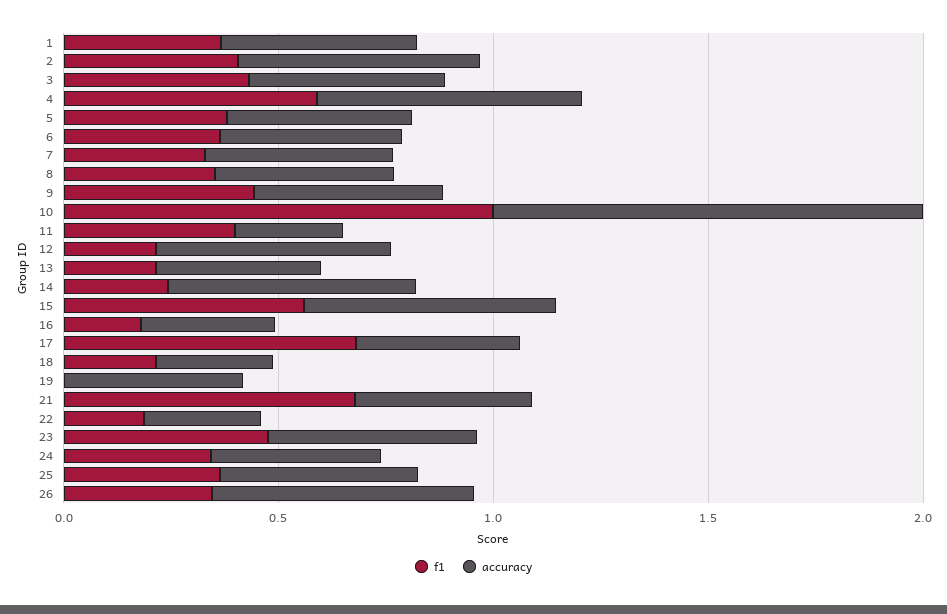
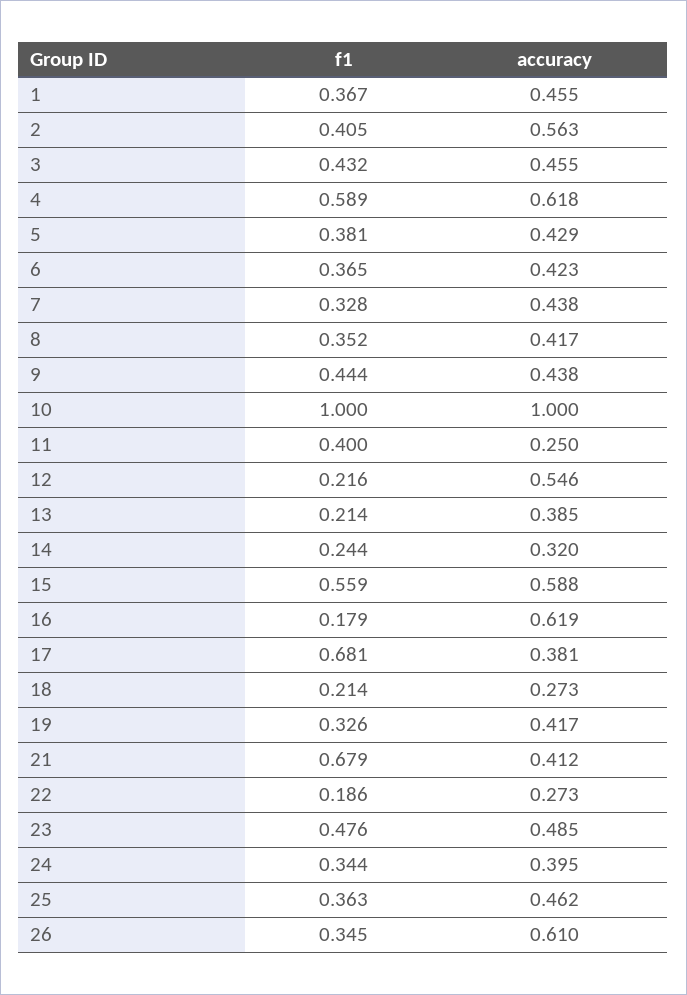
accuracy, 14: 0.6 -> 0.32
accuracy, 16: 0.3 -> 0.619
f1, 19: 0 -> 0.326

